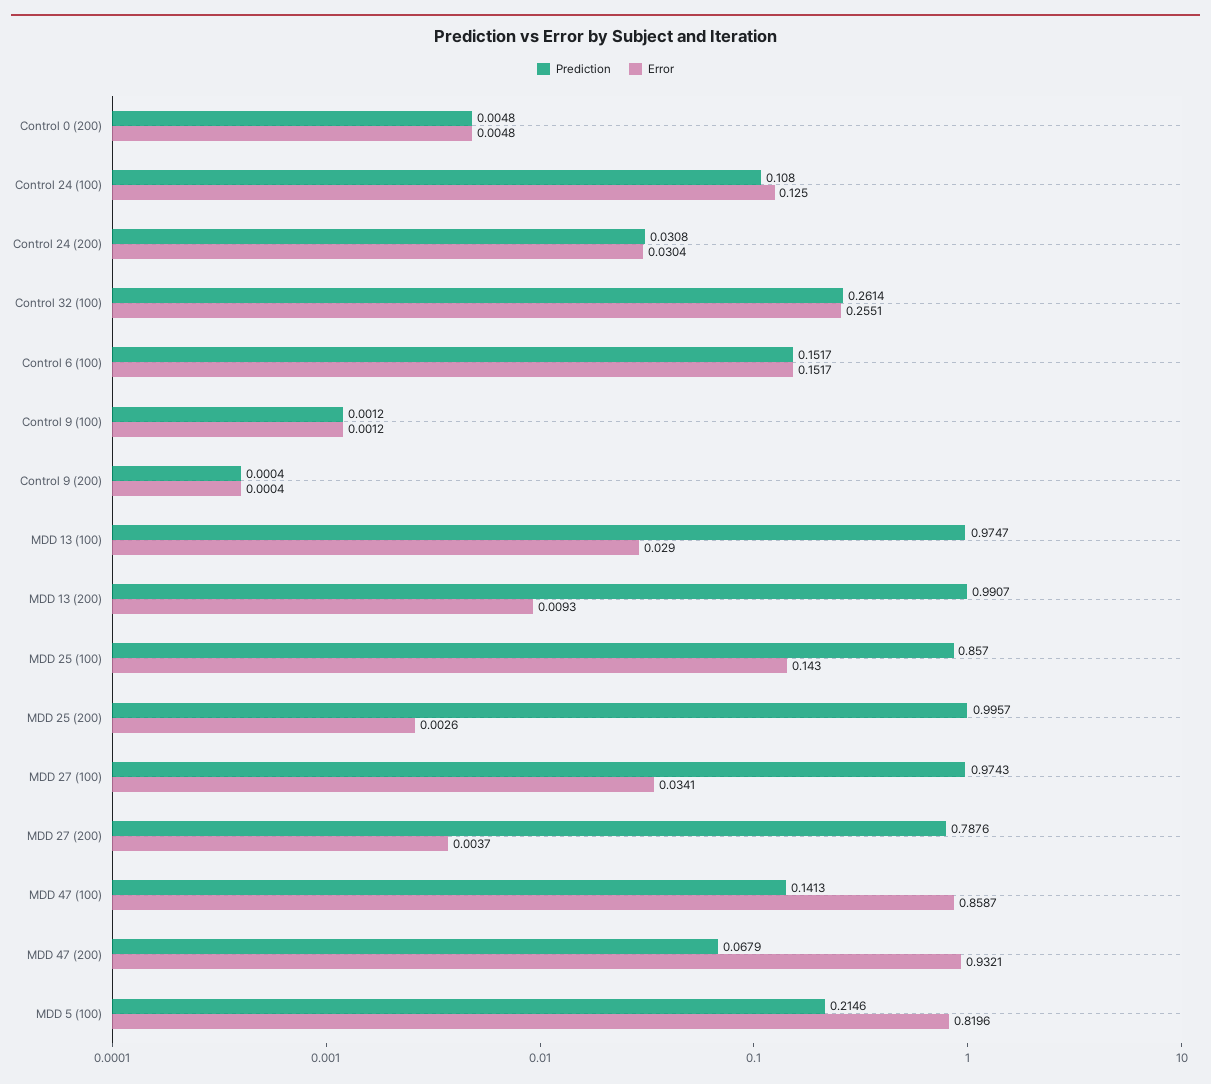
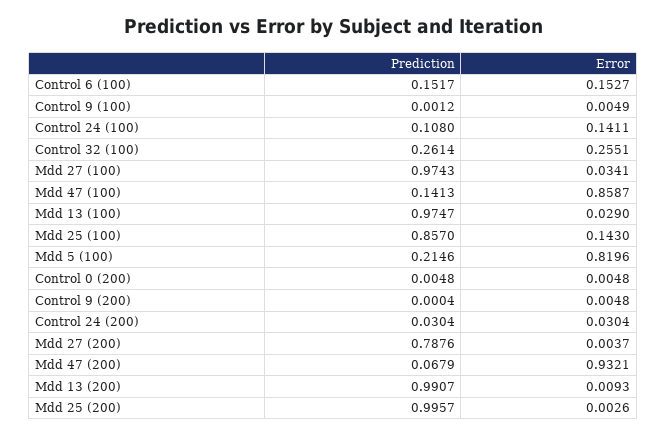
Error, Control 24 (100): 0.125 -> 0.1411
Prediction, Control 24 (200): 0.0308 -> 0.0304
Error, Control 6 (100): 0.1517 -> 0.1527
Error, Control 9 (100): 0.0012 -> 0.0049
Error, Control 9 (200): 0.0004 -> 0.0048

